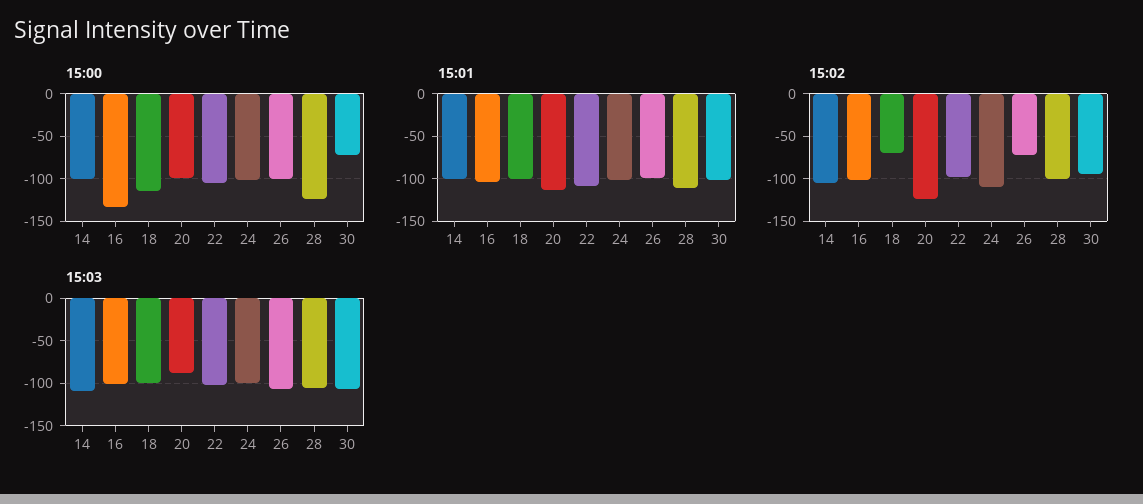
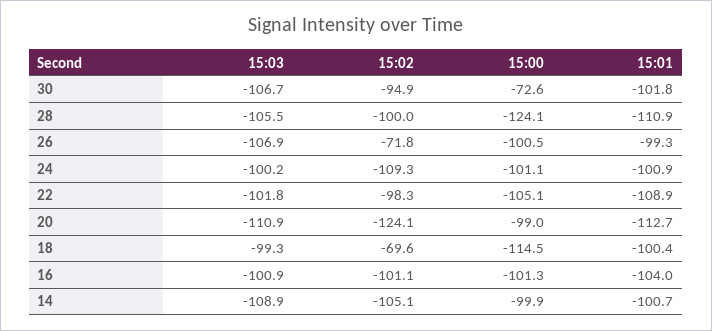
15:00, 16: -130 -> -101.3
15:03, 20: -90 -> -110.9

